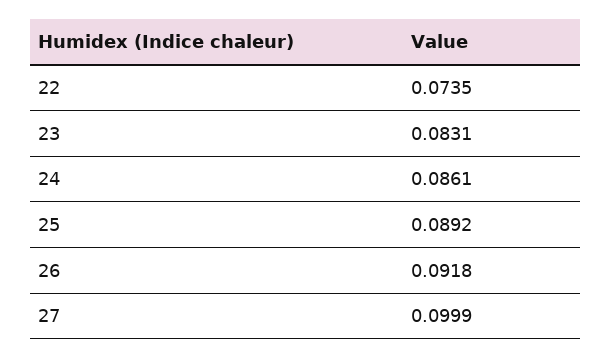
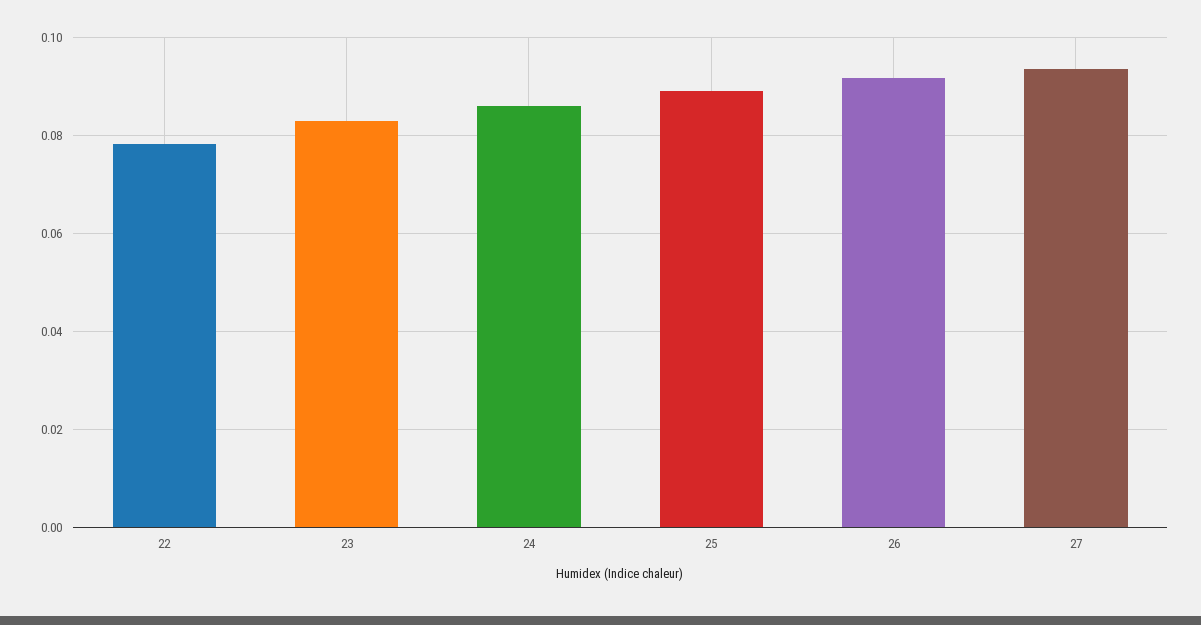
22: 0.0735 -> 0.078
27: 0.0999 -> 0.094

